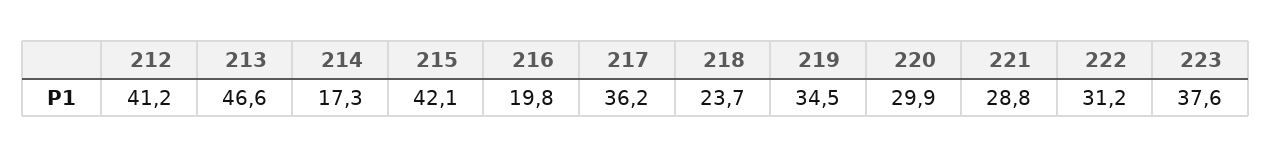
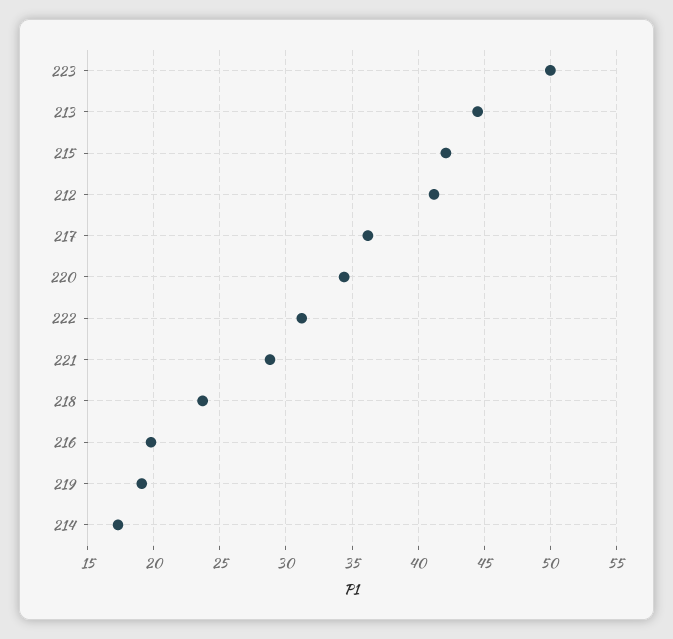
213: 46.6 -> 44.5
219: 34.5 -> 19
220: 29.9 -> 34.5
223: 37.6 -> 50

